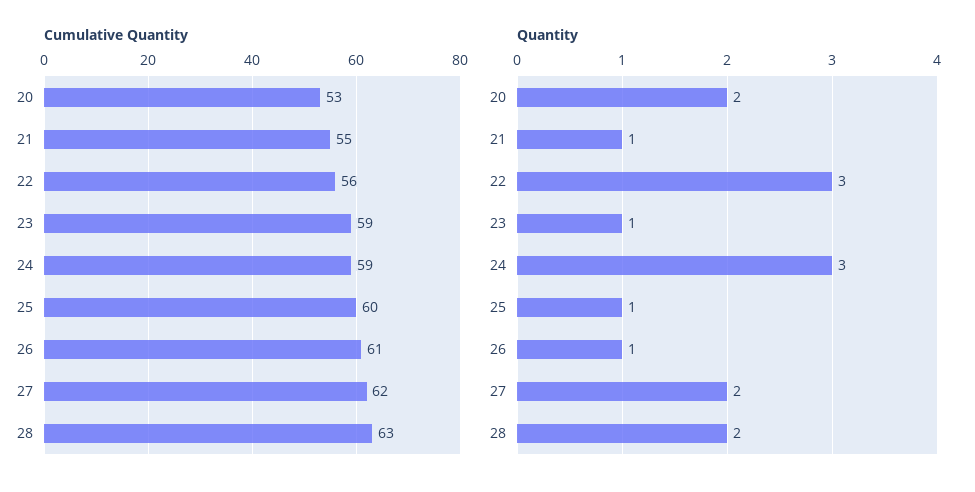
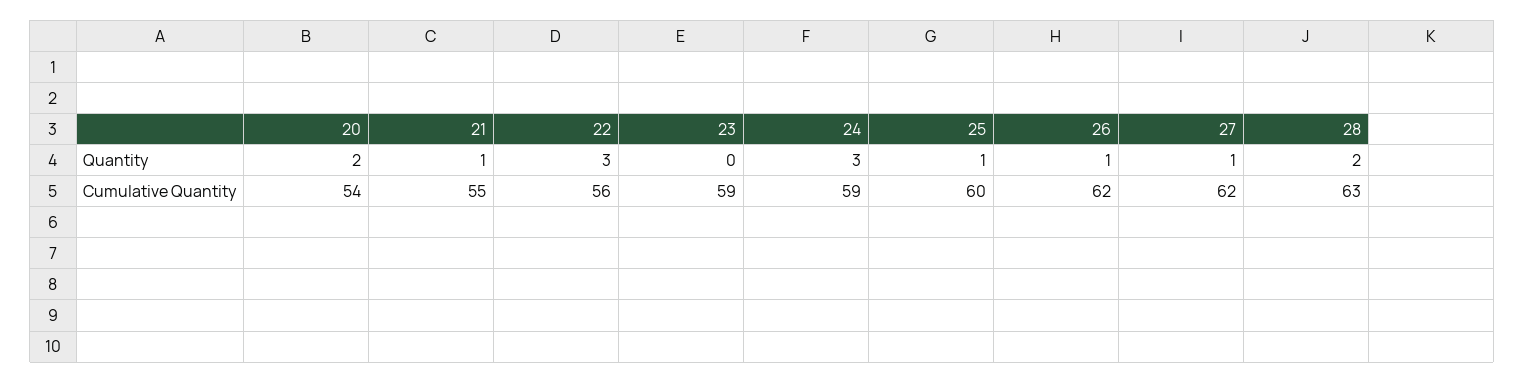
Cumulative Quantity, 20: 53 -> 54
Cumulative Quantity, 26: 61 -> 62
Quantity, 23: 1 -> 0
Quantity, 27: 2 -> 1

